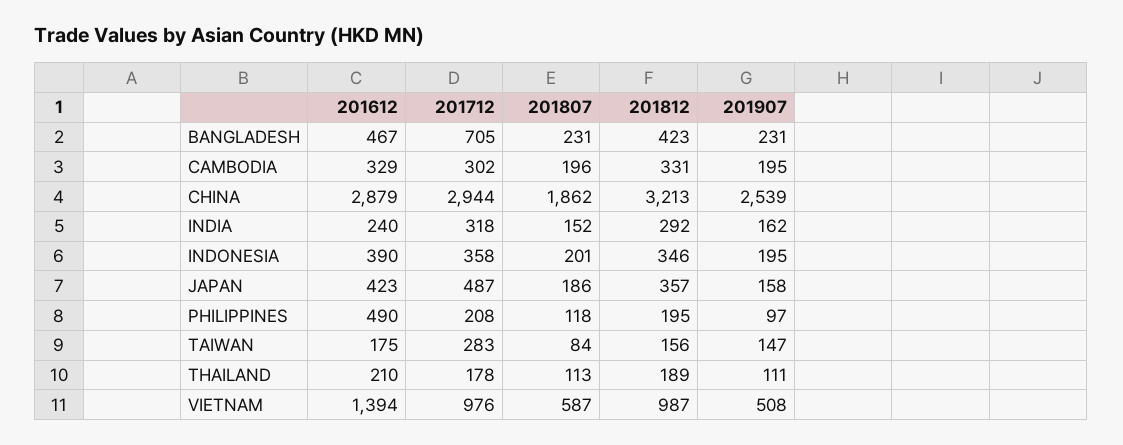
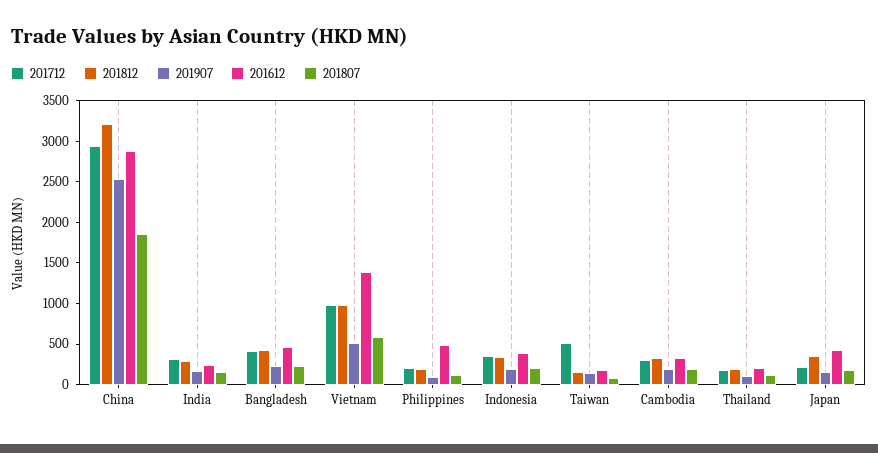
201712, BANGLADESH: 705 -> 400
201712, JAPAN: 487 -> 200
201712, TAIWAN: 283 -> 500

